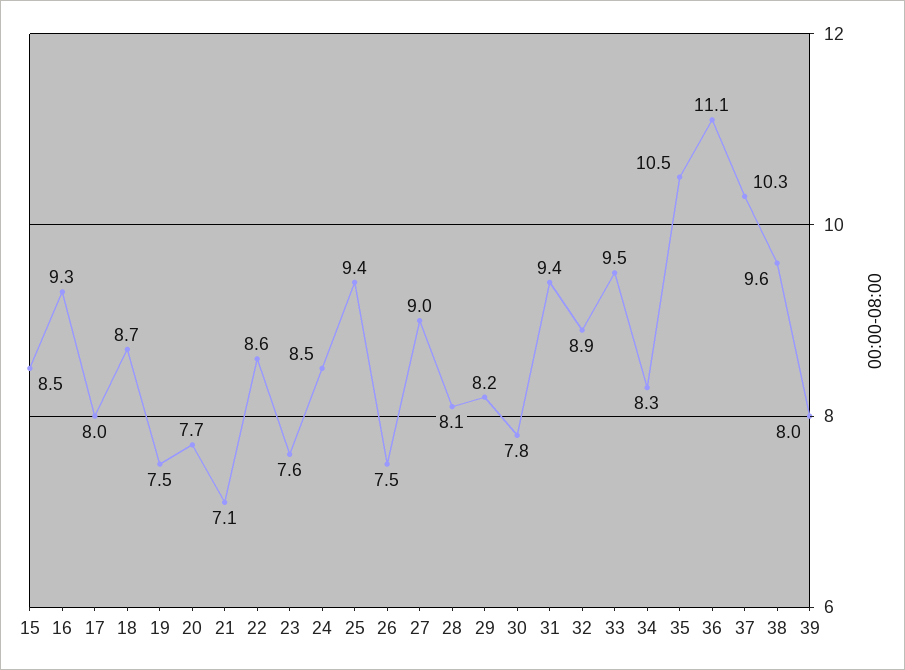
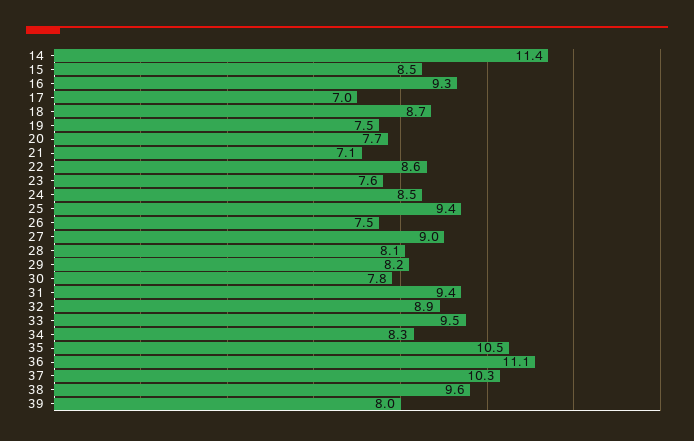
17: 8 -> 7
14: none -> 11.4

